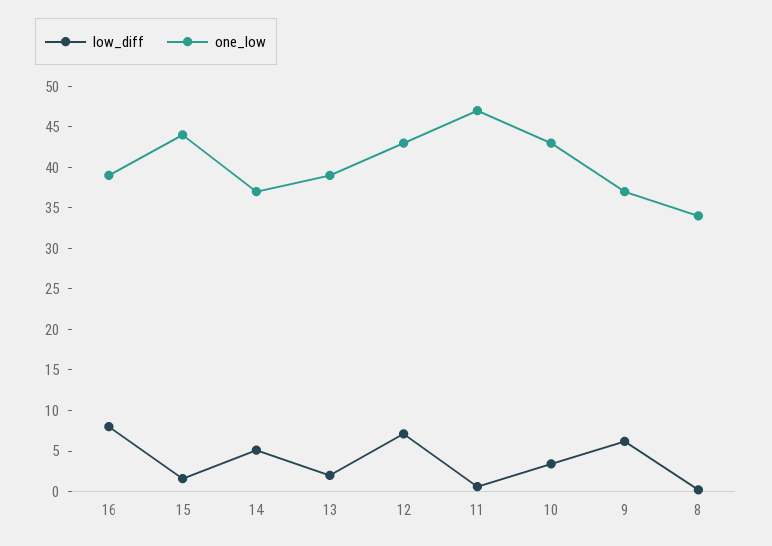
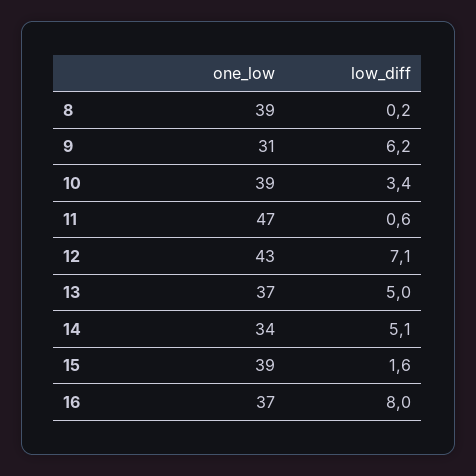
one_low, 16: 39 -> 37
one_low, 15: 44 -> 39
one_low, 14: 37 -> 34
low_diff, 13: 2 -> 5
one_low, 13: 39 -> 37
one_low, 10: 43 -> 39
one_low, 9: 37 -> 31
one_low, 8: 34 -> 39

